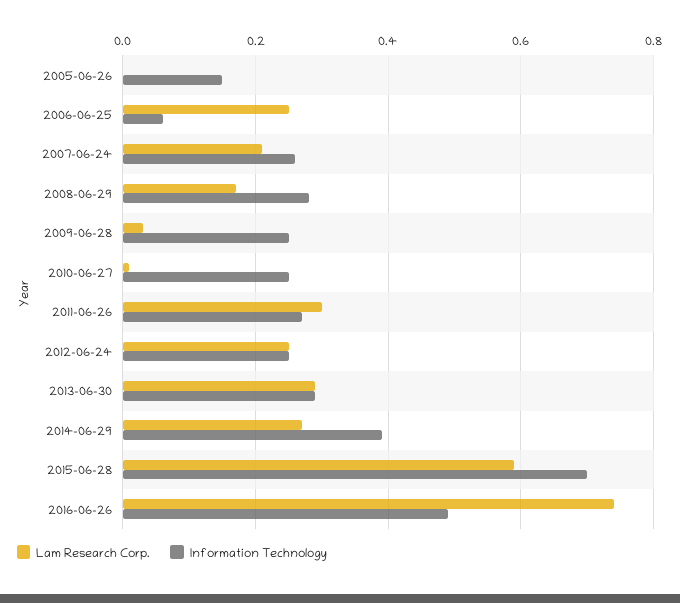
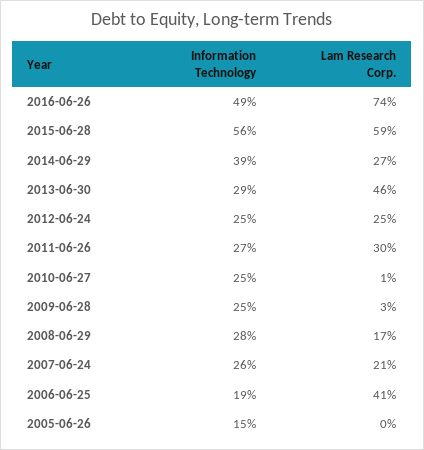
Lam Research Corp., 2006-06-25: 0.25 -> 0.41
Information Technology, 2006-06-25: 0.05 -> 0.19
Lam Research Corp., 2013-06-30: 0.3 -> 0.46
Information Technology, 2015-06-28: 0.7 -> 0.56

